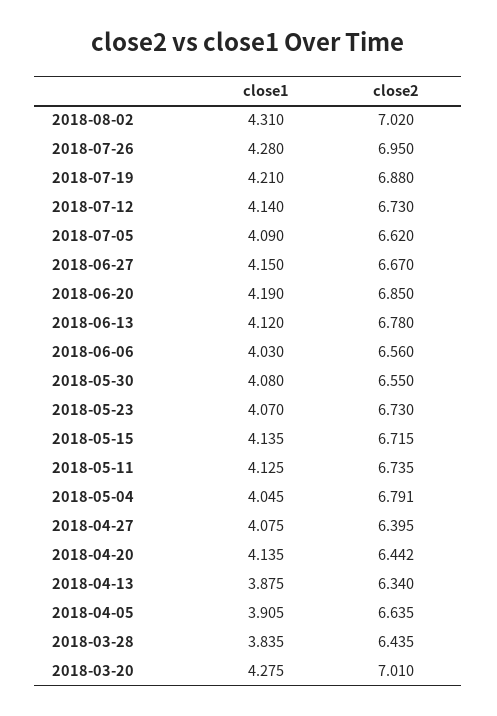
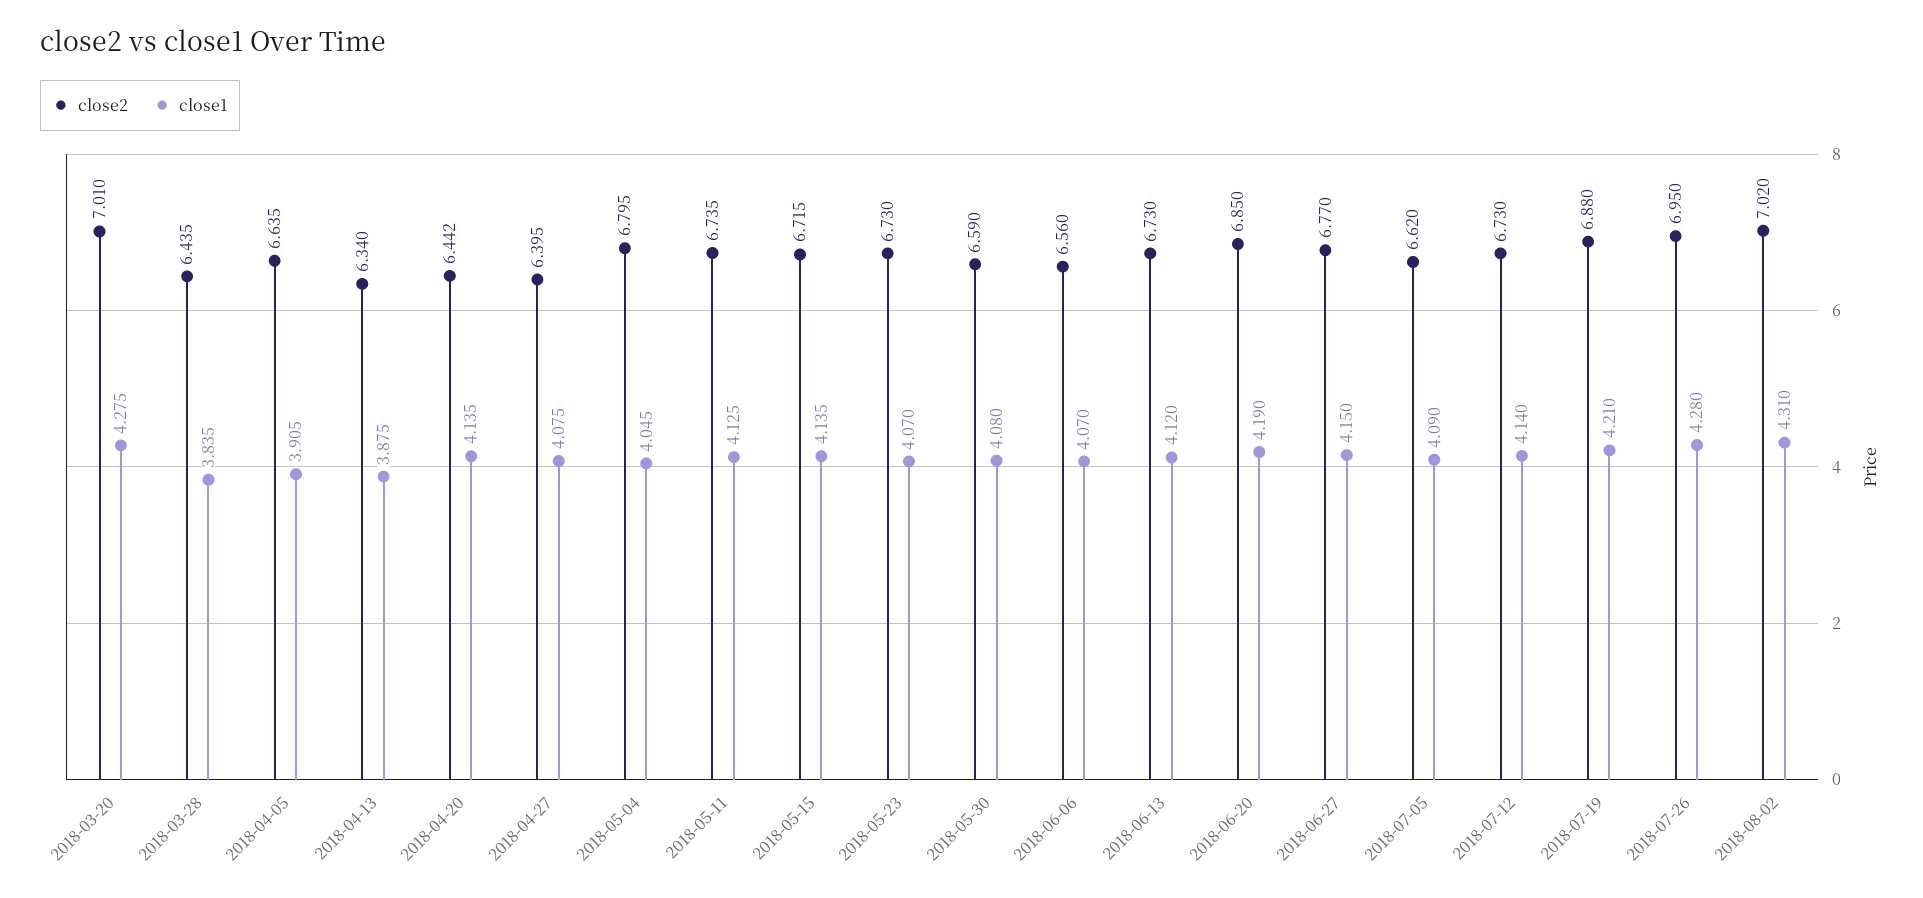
close2, 2018-06-27: 6.67 -> 6.77
close2, 2018-06-13: 6.78 -> 6.73
close1, 2018-06-06: 4.03 -> 4.07
close2, 2018-05-30: 6.55 -> 6.59
close2, 2018-05-04: 6.791 -> 6.795

